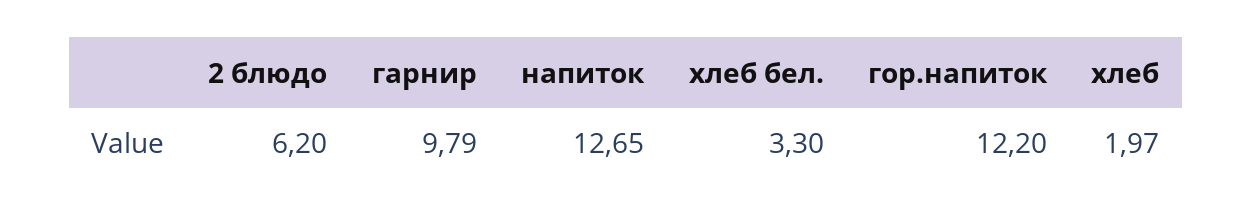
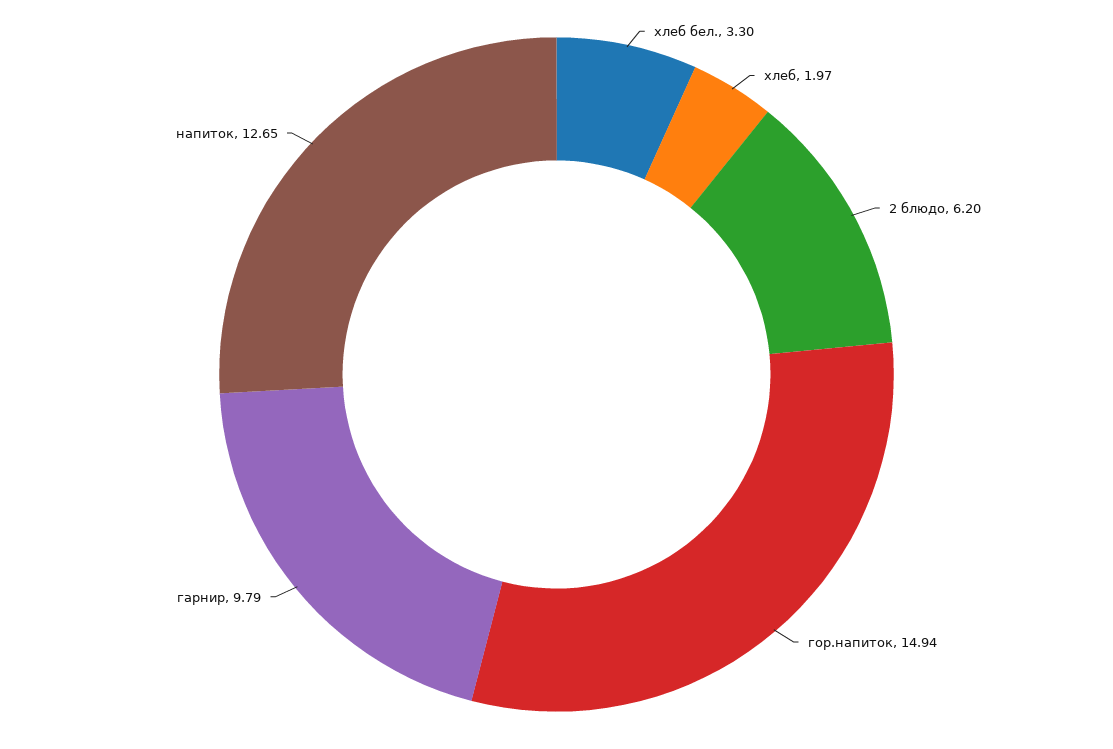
гор.напиток: 12.2 -> 14.94

